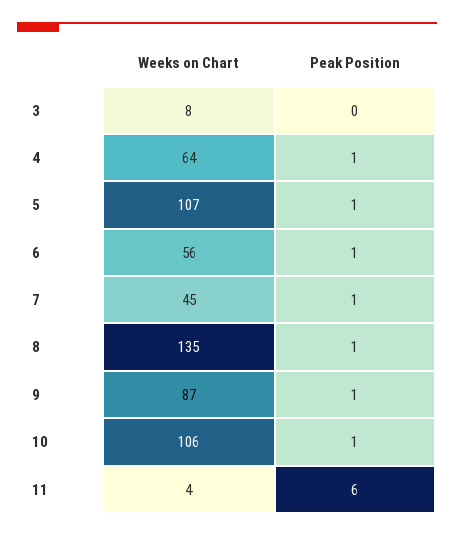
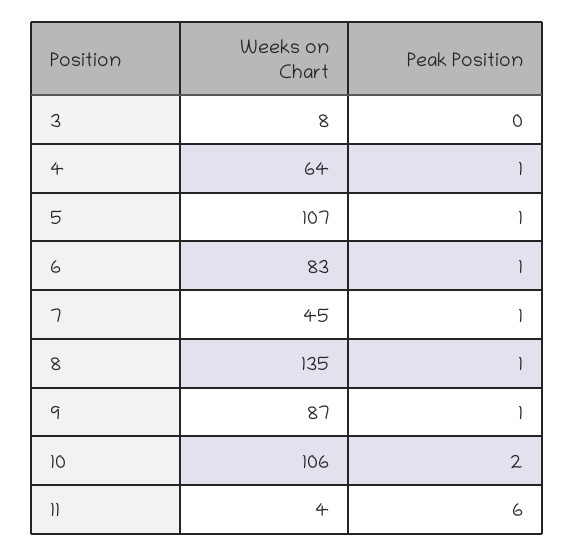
Weeks on Chart, 6: 56 -> 83
Peak Position, 10: 1 -> 2

